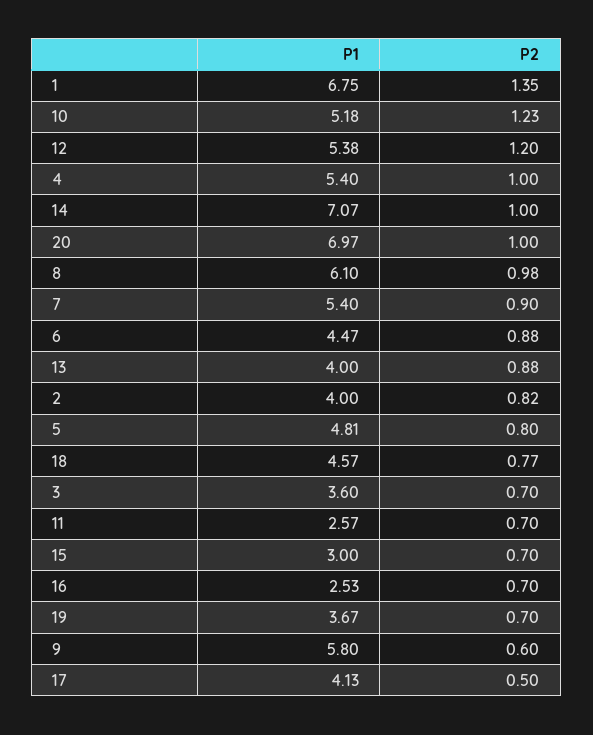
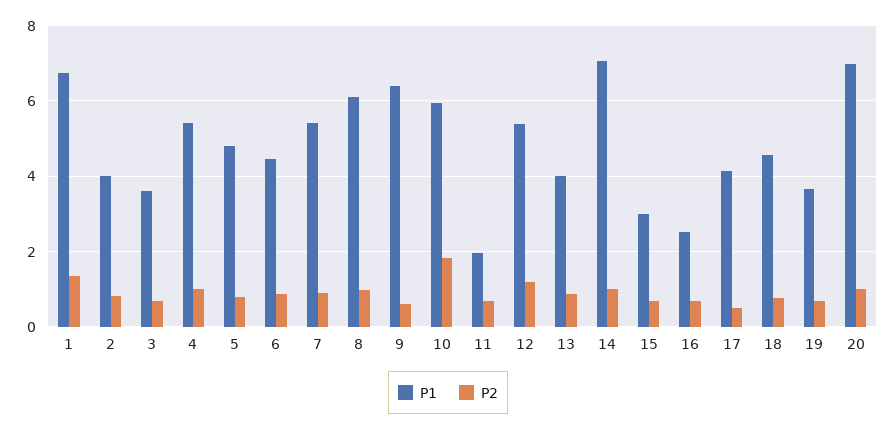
P1, 10: 5.18 -> 6
P2, 10: 1.23 -> 1.8
P1, 11: 2.57 -> 2
P1, 9: 5.8 -> 6.4

